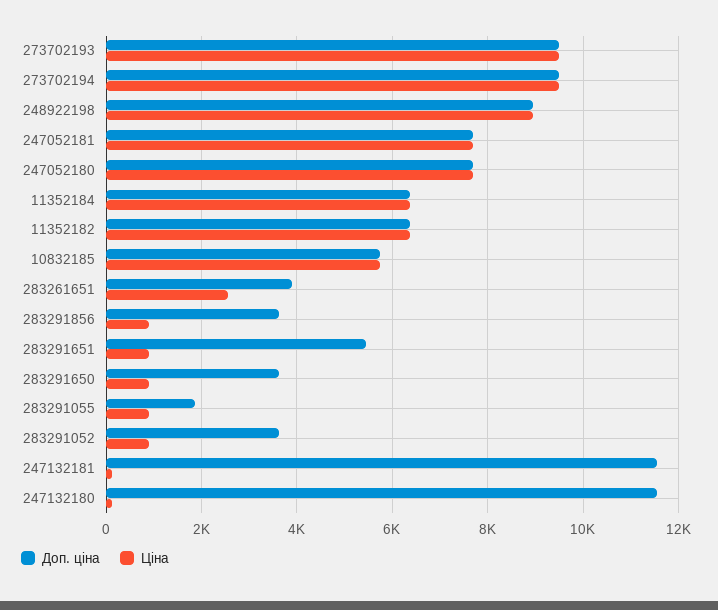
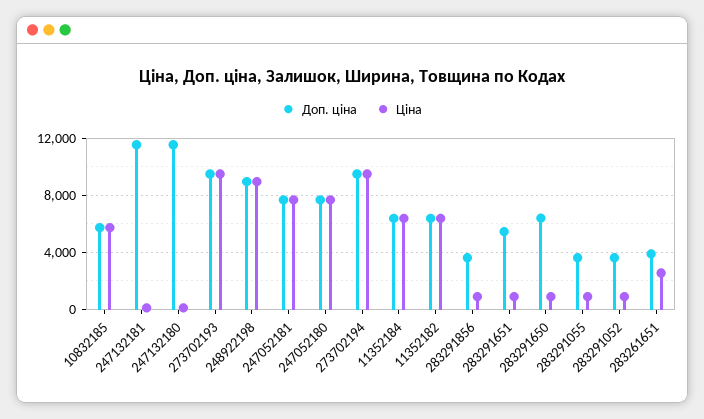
Доп. ціна, 283291650: 3600 -> 6500
Доп. ціна, 283291055: 1800 -> 3500

